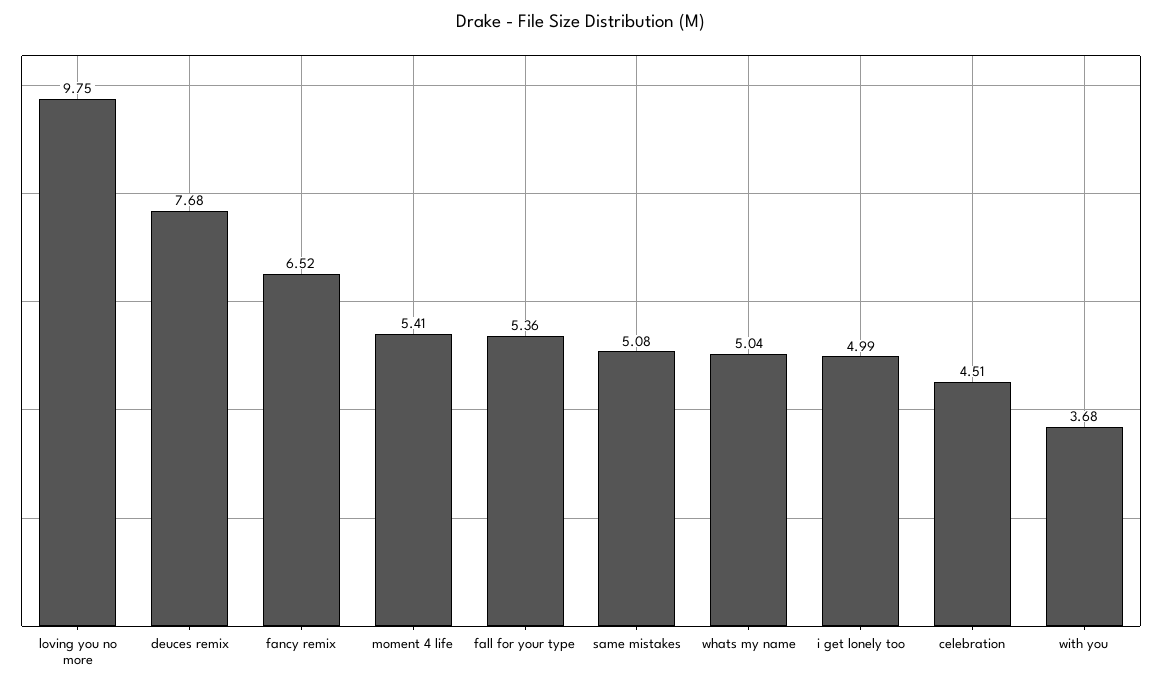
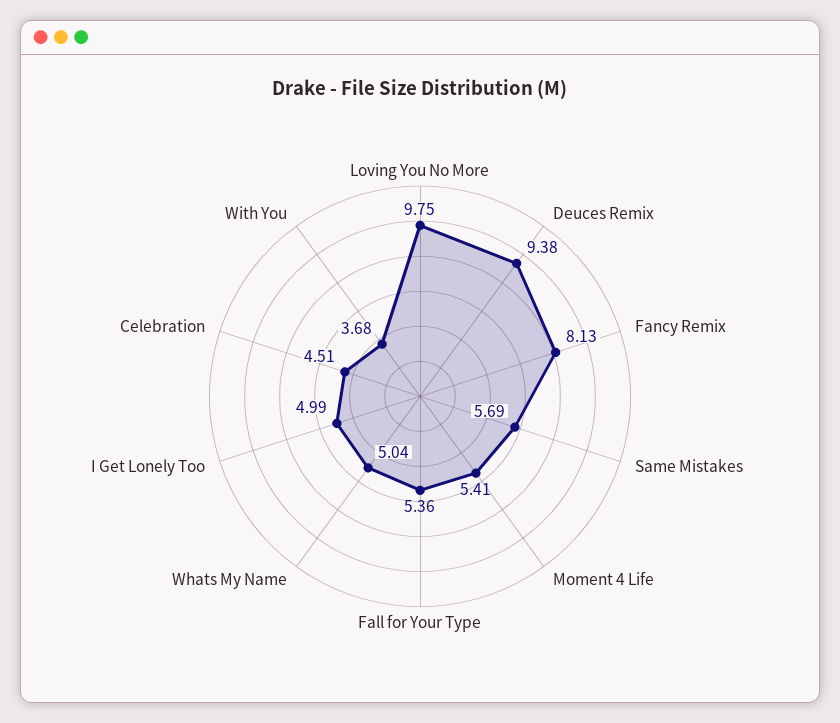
deuces remix: 7.68 -> 9.38
fancy remix: 6.52 -> 8.13
same mistakes: 5.08 -> 5.69

